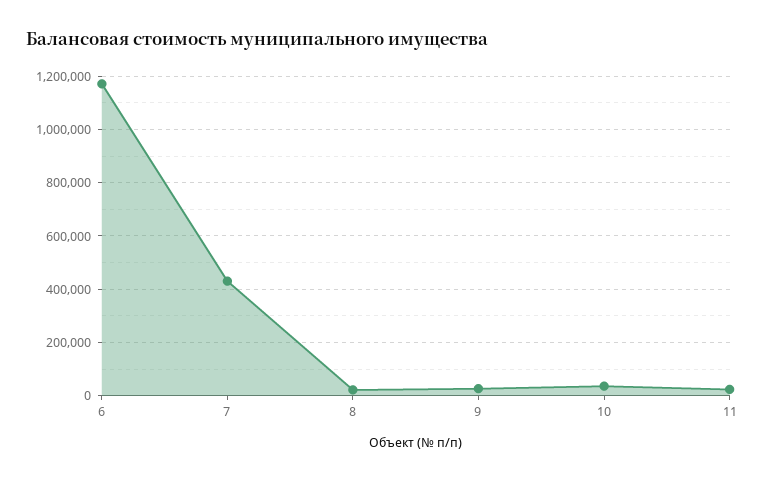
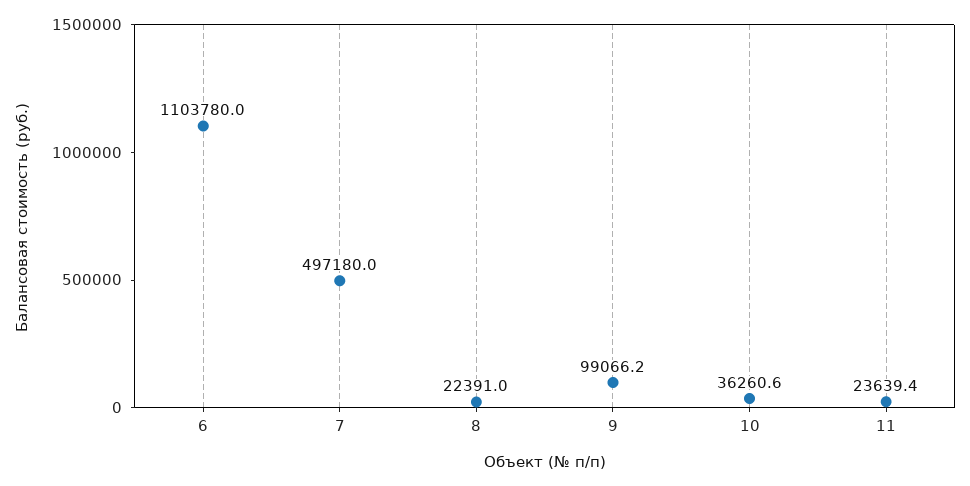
6: 1175000 -> 1103780
7: 425000 -> 497180
9: 25000 -> 99066.2

